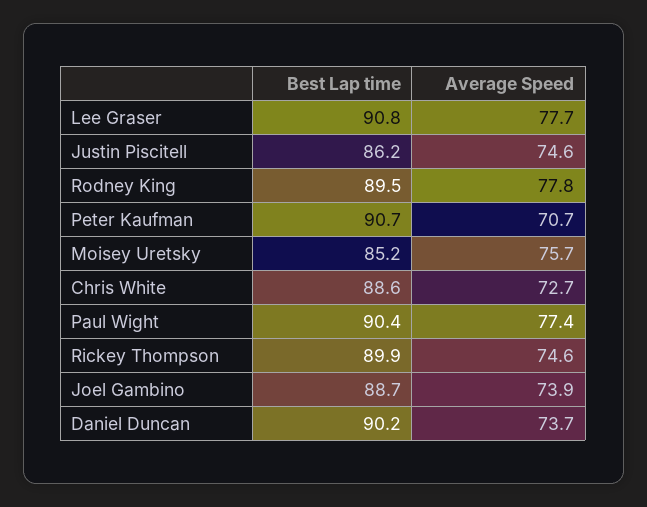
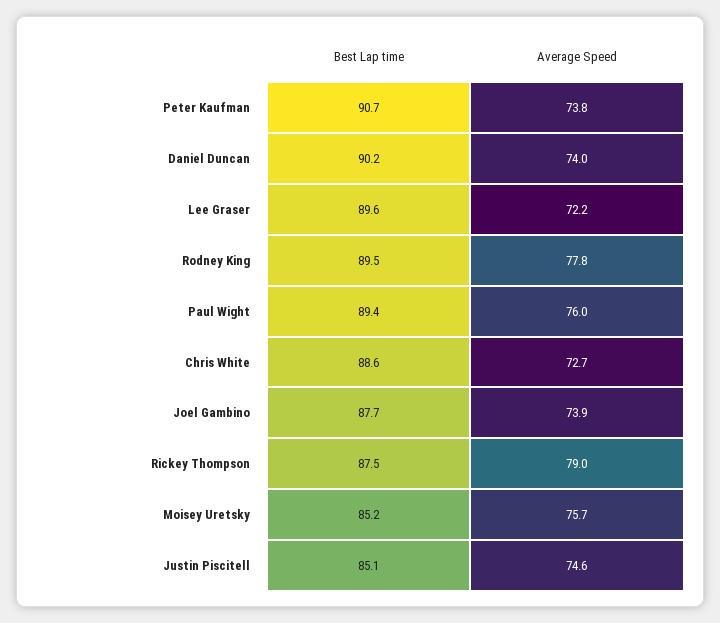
Best Lap time, Lee Graser: 90.8 -> 89.6
Average Speed, Lee Graser: 77.7 -> 72.2
Best Lap time, Justin Piscitell: 86.2 -> 85.1
Average Speed, Peter Kaufman: 70.7 -> 73.8
Best Lap time, Paul Wight: 90.4 -> 89.4
Average Speed, Paul Wight: 77.4 -> 76
Best Lap time, Rickey Thompson: 89.9 -> 87.5
Average Speed, Rickey Thompson: 74.6 -> 79
Best Lap time, Joel Gambino: 88.7 -> 87.7
Average Speed, Daniel Duncan: 73.7 -> 74

